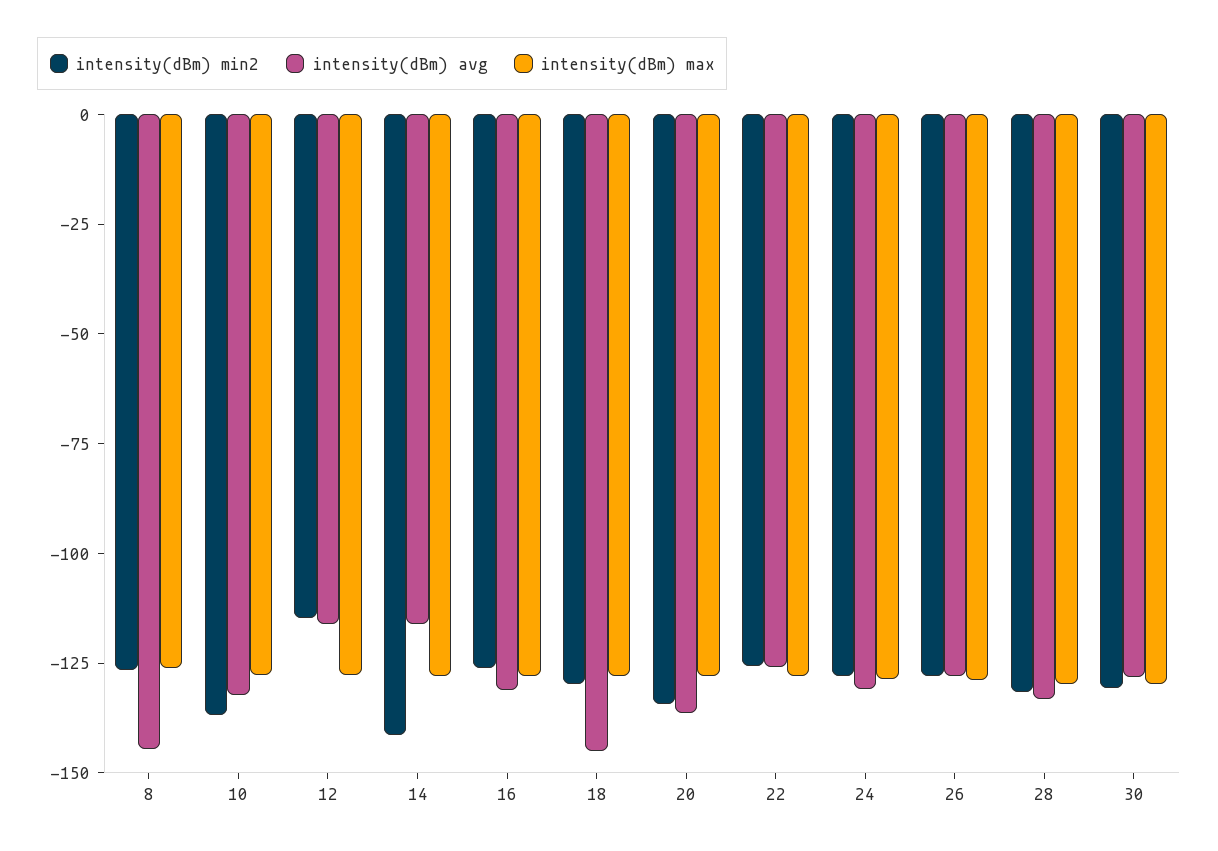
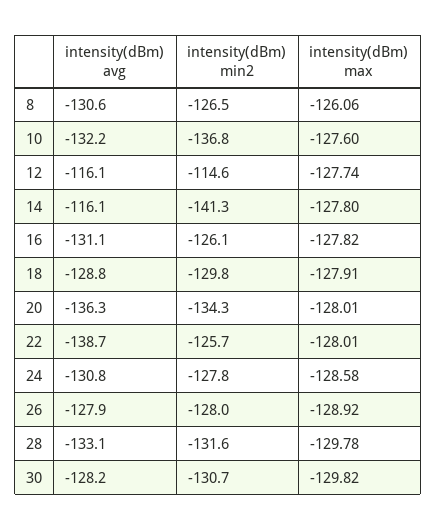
intensity(dBm) avg, 8: -145 -> -130.6
intensity(dBm) avg, 18: -145 -> -128.8
intensity(dBm) avg, 22: -125 -> -138.7

